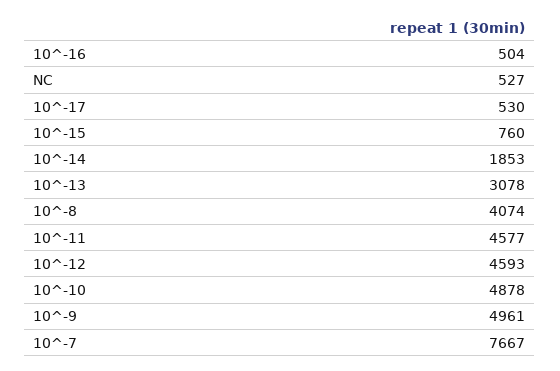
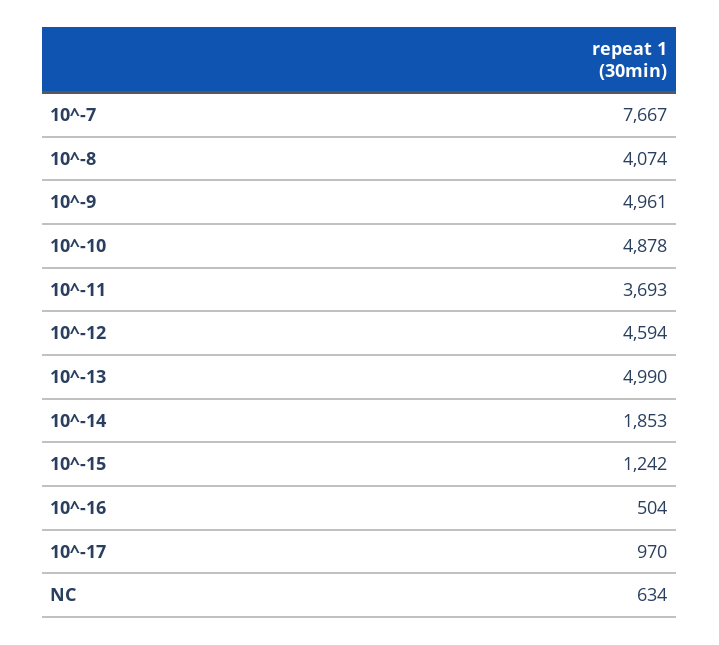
NC: 527 -> 634
10^-17: 530 -> 970
10^-15: 760 -> 1242
10^-13: 3078 -> 4990
10^-11: 4577 -> 3693
10^-12: 4593 -> 4594

